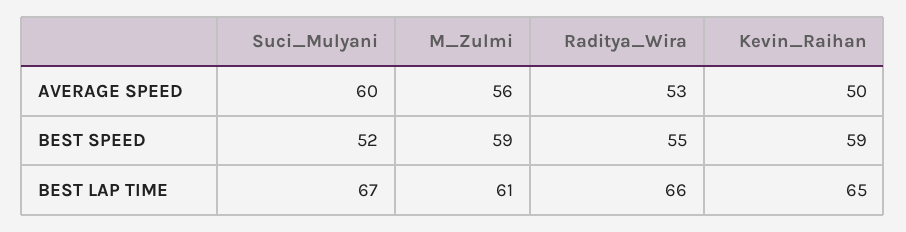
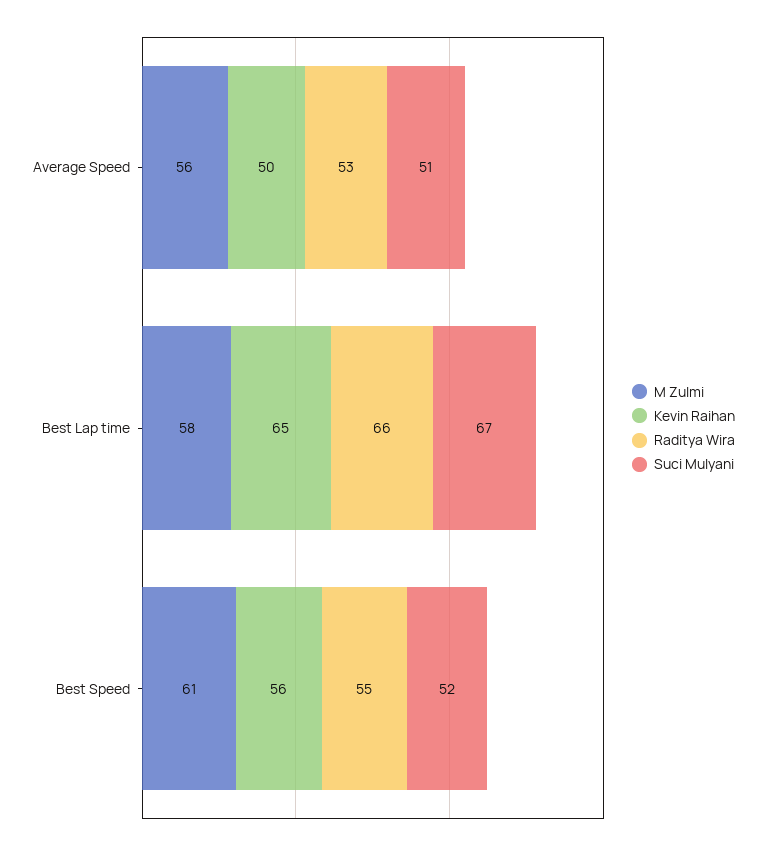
Suci_Mulyani, AVERAGE SPEED: 60 -> 51
M_Zulmi, BEST SPEED: 59 -> 61
Kevin_Raihan, BEST SPEED: 59 -> 56
M_Zulmi, BEST LAP TIME: 61 -> 58

